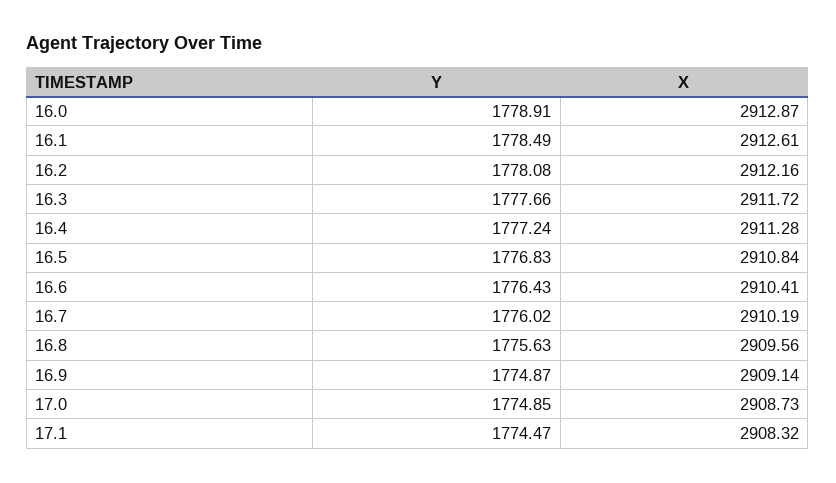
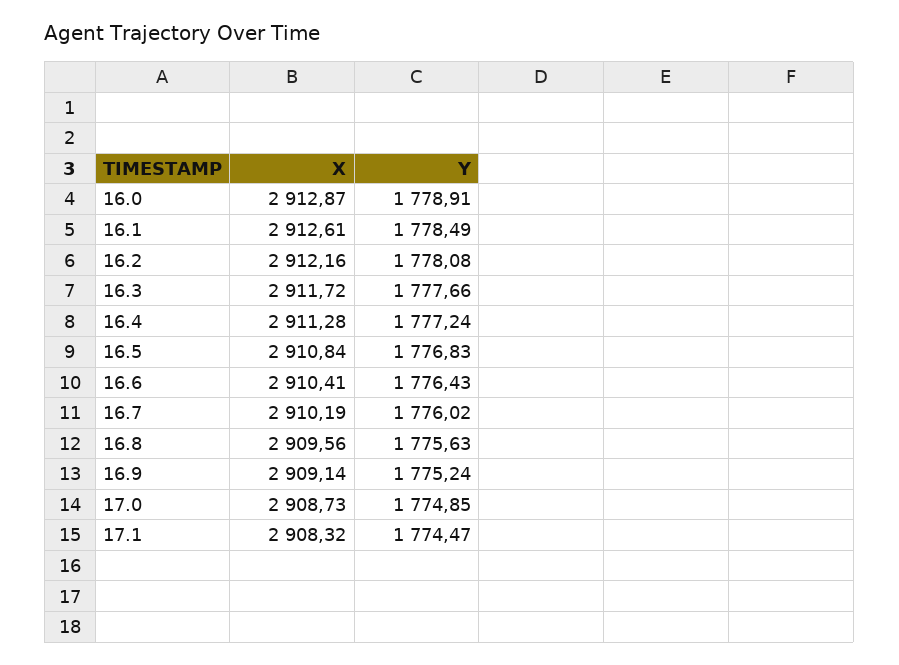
Y, 16.9: 1774.87 -> 1775.24

